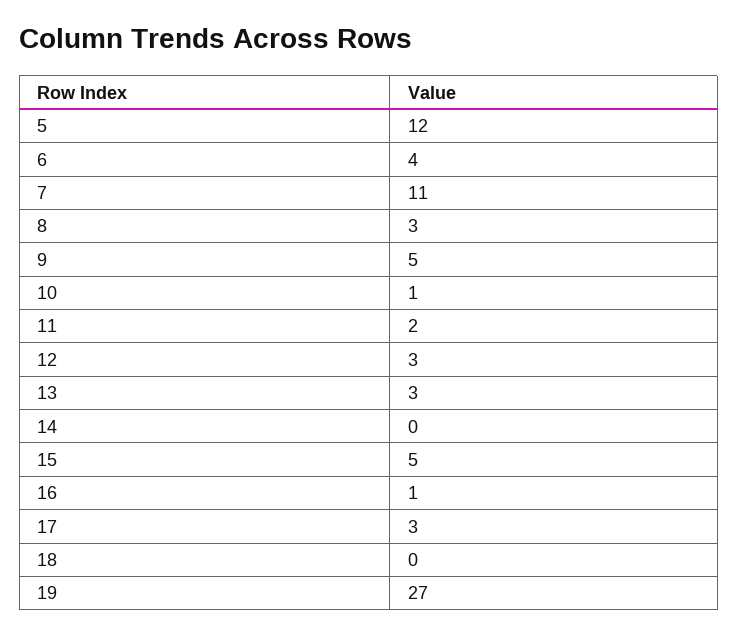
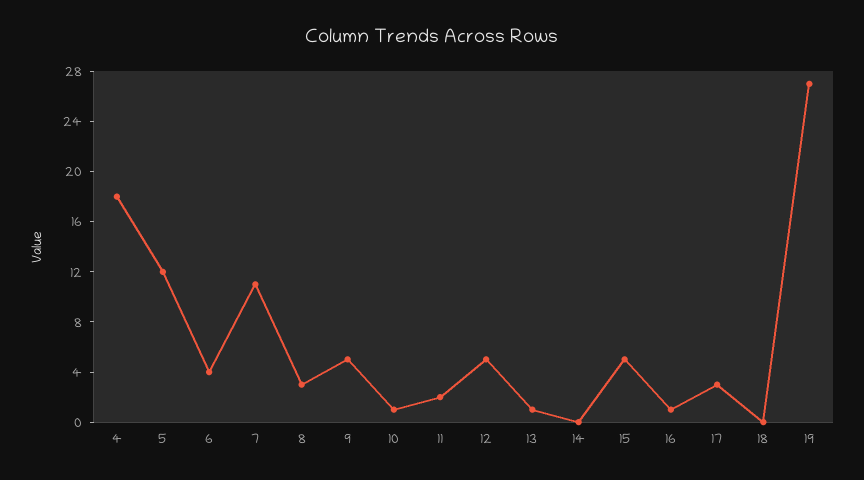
12: 3 -> 5
13: 3 -> 1
4: none -> 18

